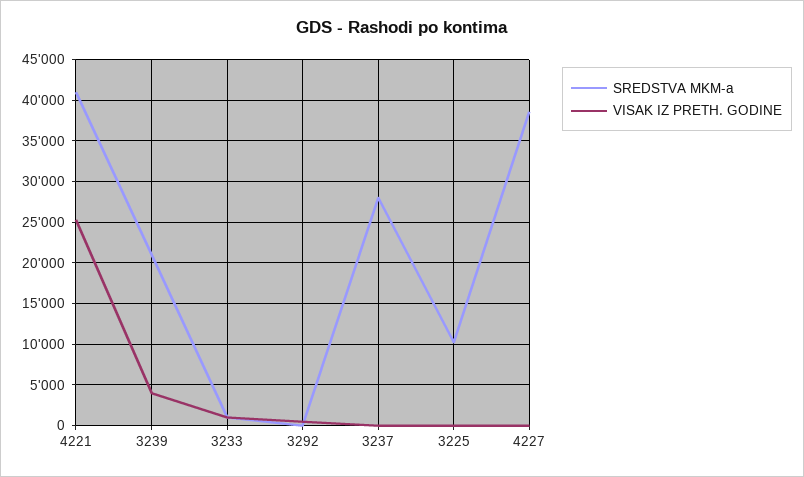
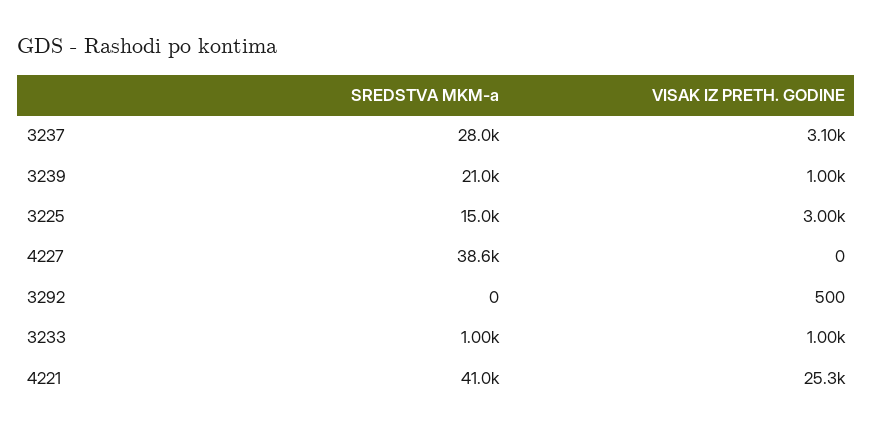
VISAK IZ PRETH. GODINE, 3239: 4000 -> 1000
VISAK IZ PRETH. GODINE, 3237: 0 -> 3100
SREDSTVA MKM-a, 3225: 10000 -> 15000
VISAK IZ PRETH. GODINE, 3225: 0 -> 3000

